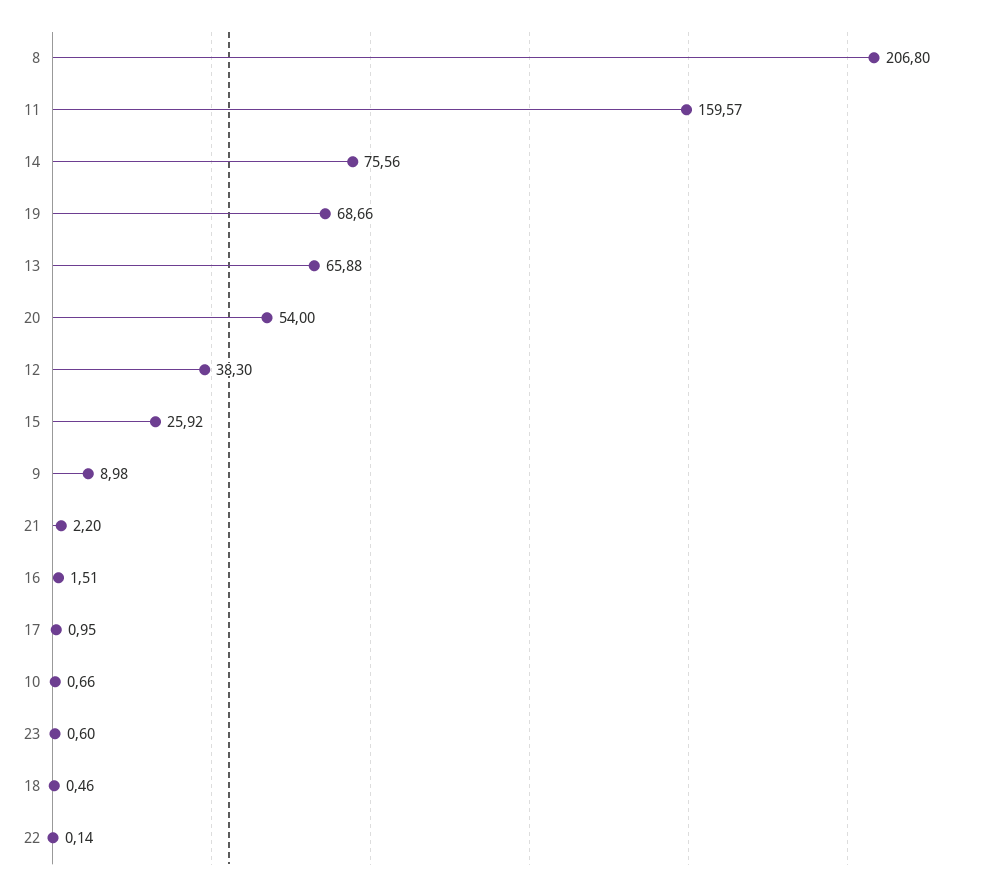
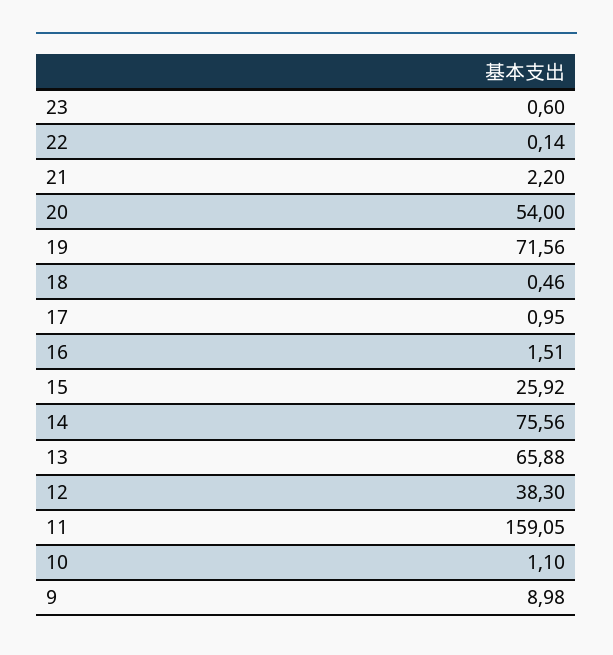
8: 206.8 -> none
11: 159.57 -> 159.05
19: 68.66 -> 71.56
10: 0.66 -> 1.1

